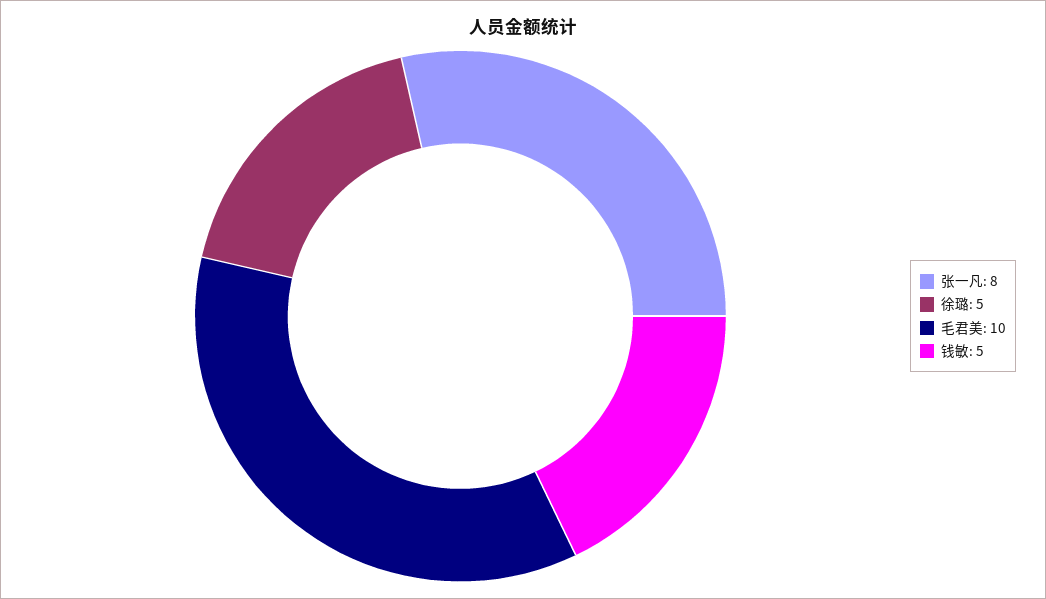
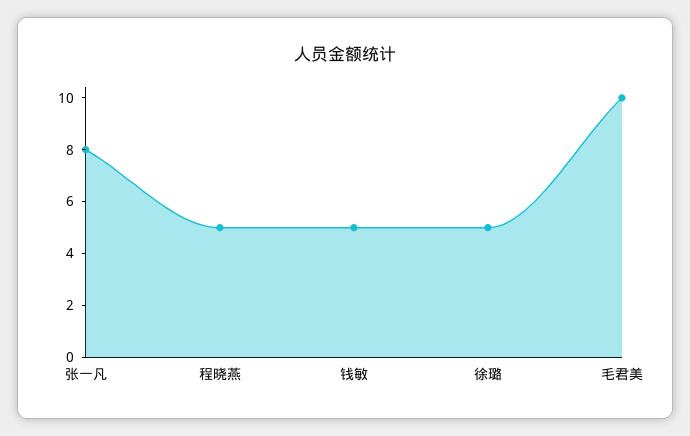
程晓燕: none -> 5

